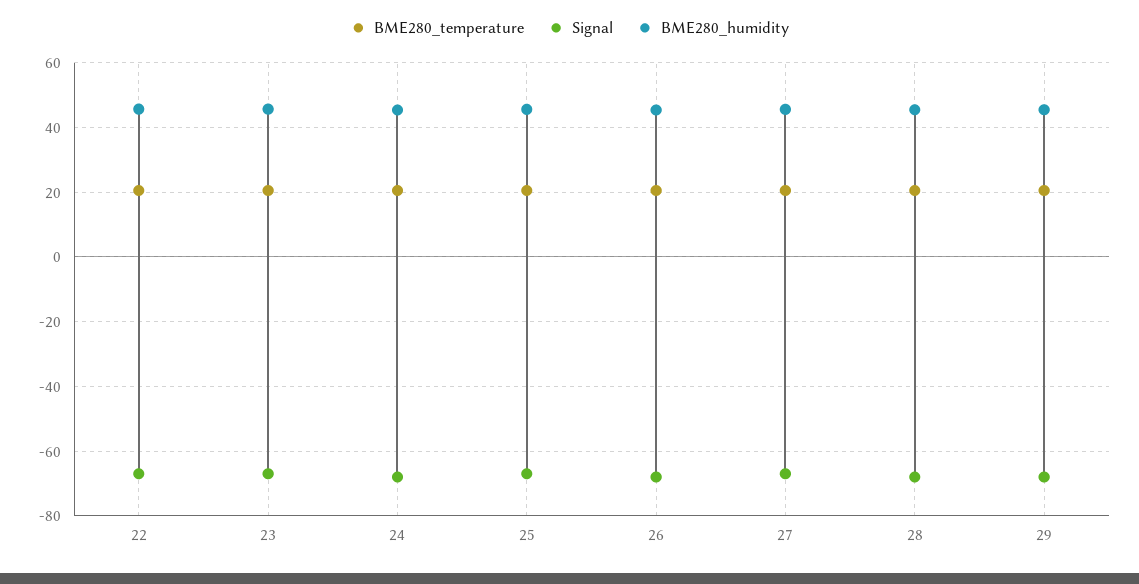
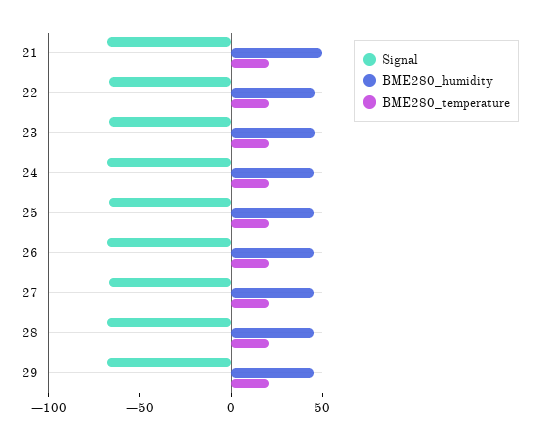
Signal, 21: none -> -70
BME280_humidity, 21: none -> 50
BME280_temperature, 21: none -> 20

